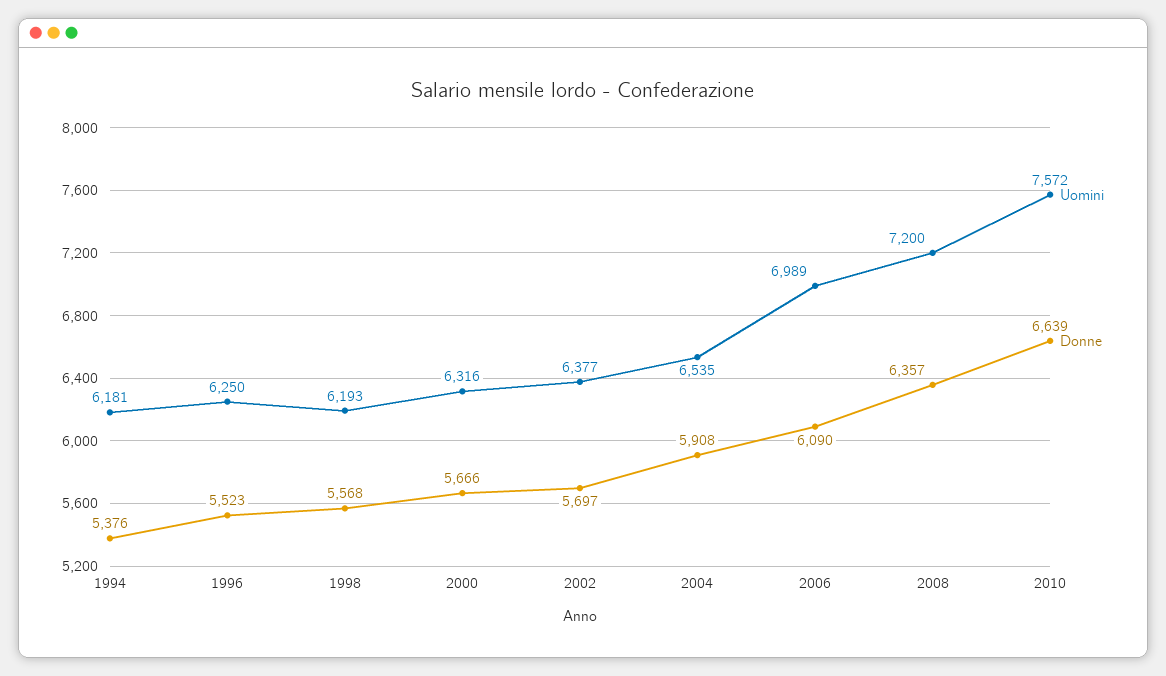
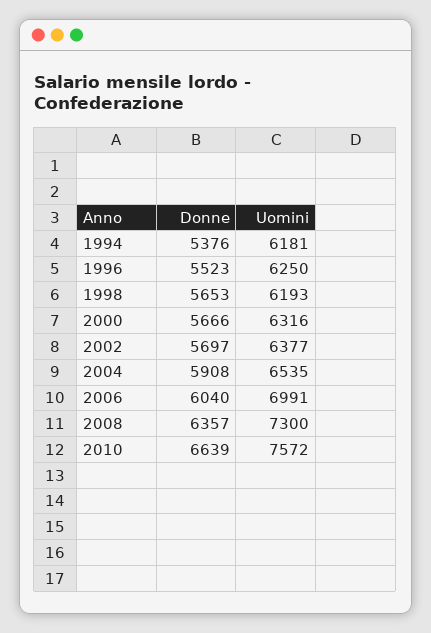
Donne, 1998: 5568 -> 5653
Uomini, 2006: 6989 -> 6991
Donne, 2006: 6090 -> 6040
Uomini, 2008: 7200 -> 7300

